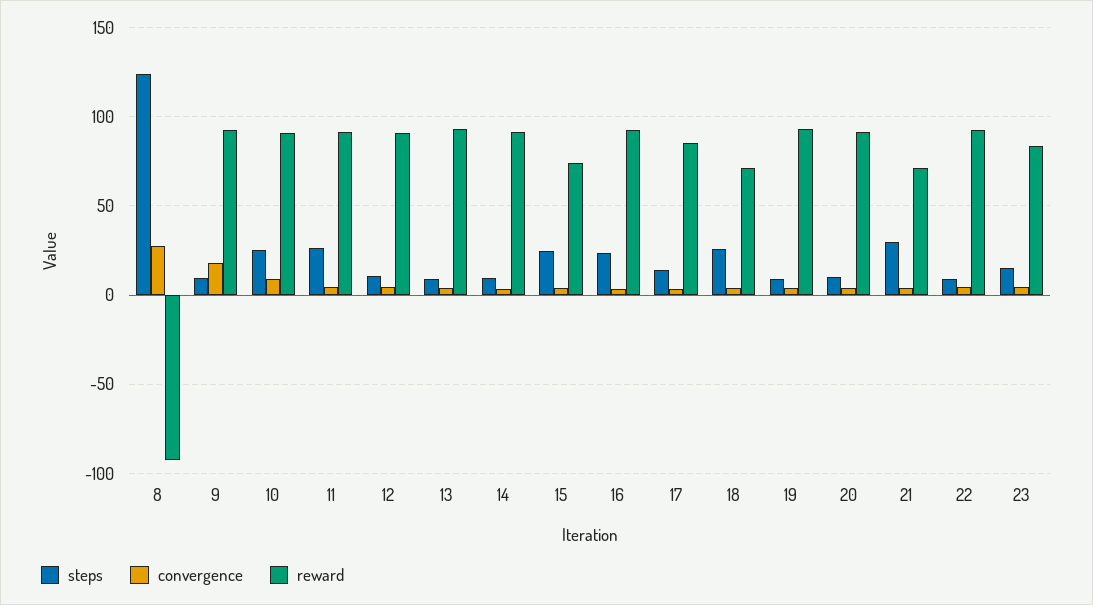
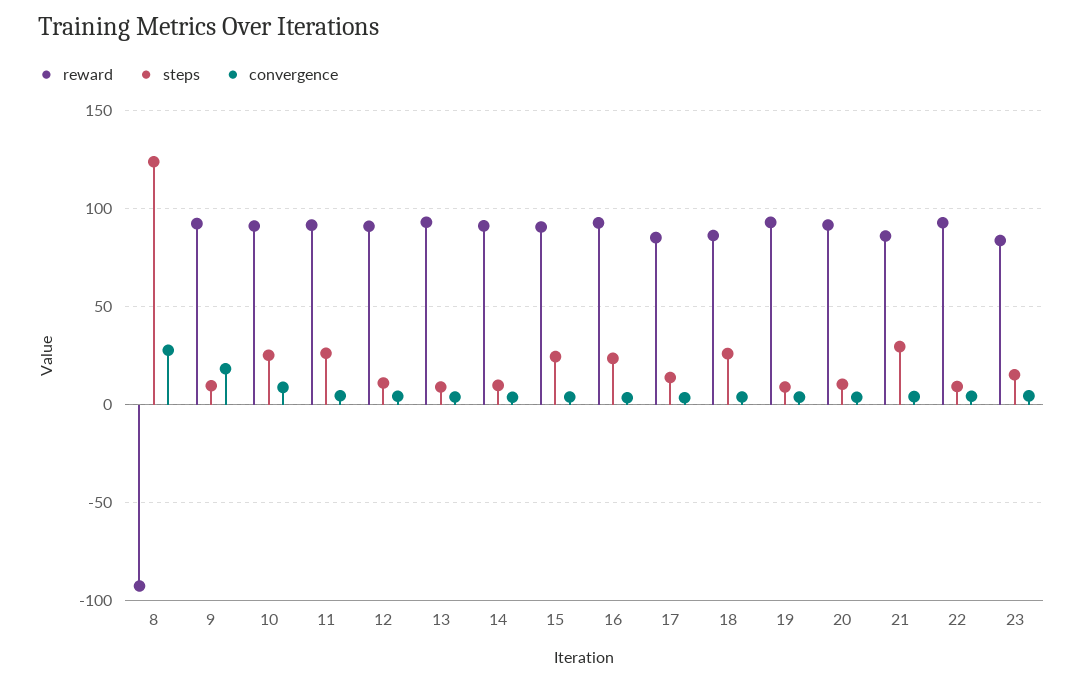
reward, 15: 75 -> 90
reward, 18: 70 -> 85
reward, 21: 70 -> 85

